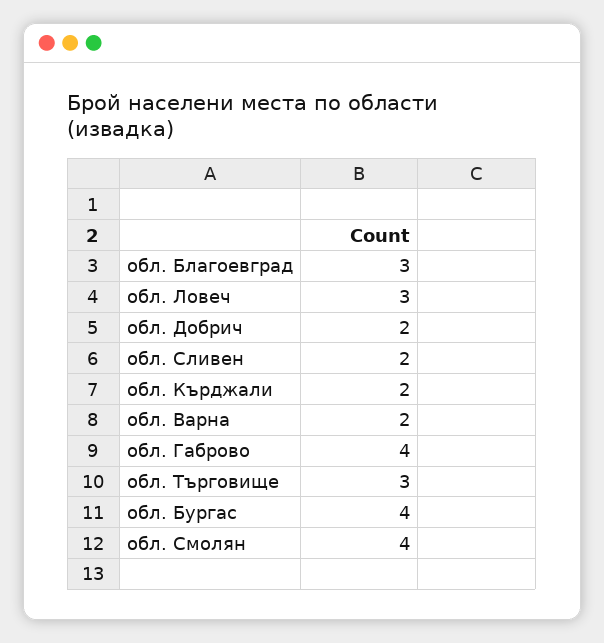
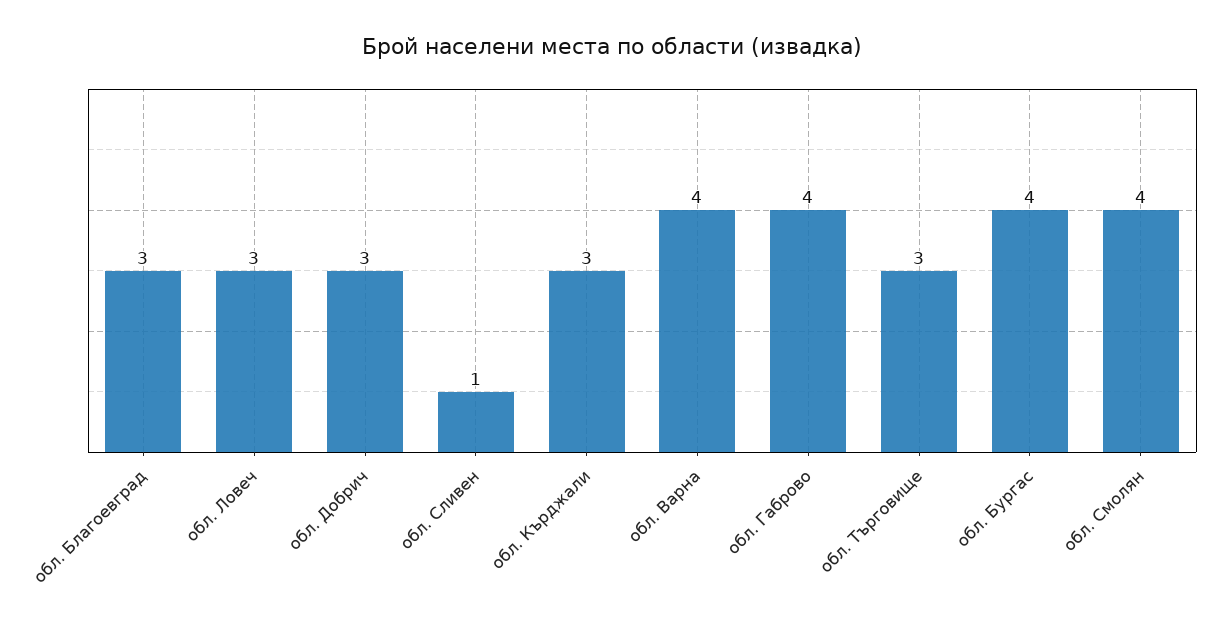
обл. Добрич: 2 -> 3
обл. Сливен: 2 -> 1
обл. Кърджали: 2 -> 3
обл. Варна: 2 -> 4

